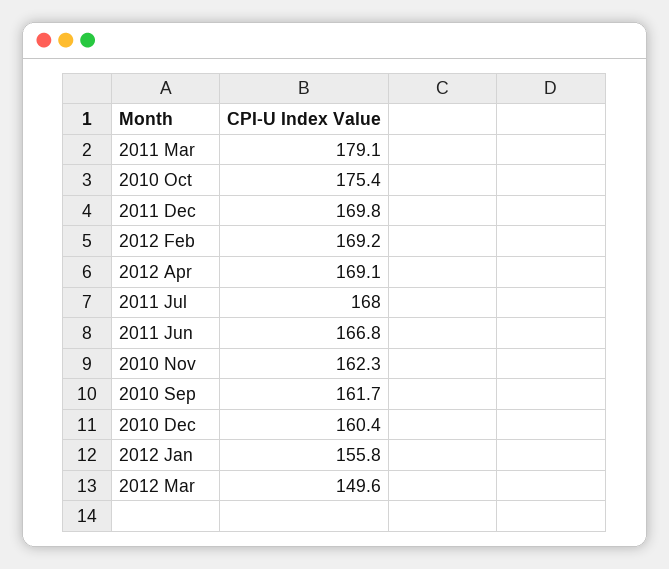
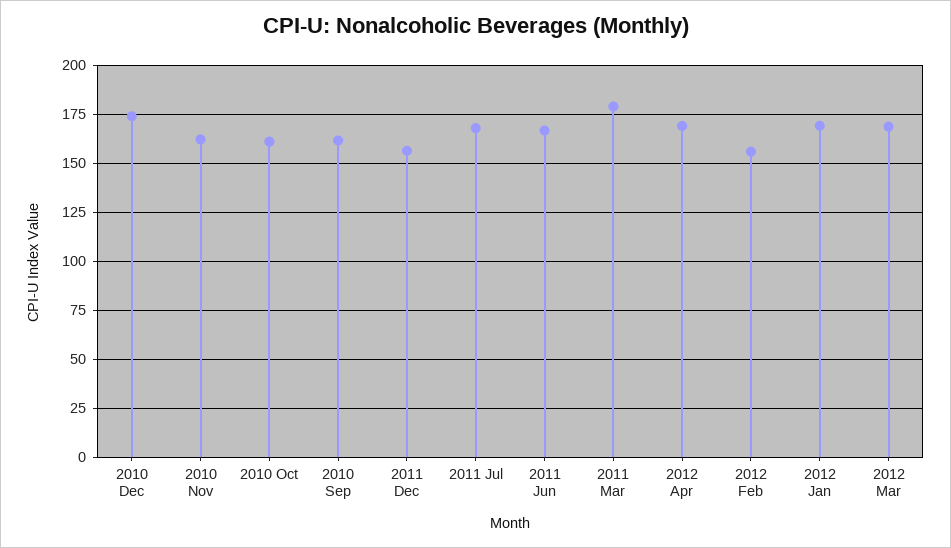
2010 Oct: 175.4 -> 160
2011 Dec: 169.8 -> 155
2012 Feb: 169.2 -> 155
2010 Dec: 160.4 -> 175
2012 Jan: 155.8 -> 170
2012 Mar: 149.6 -> 170

